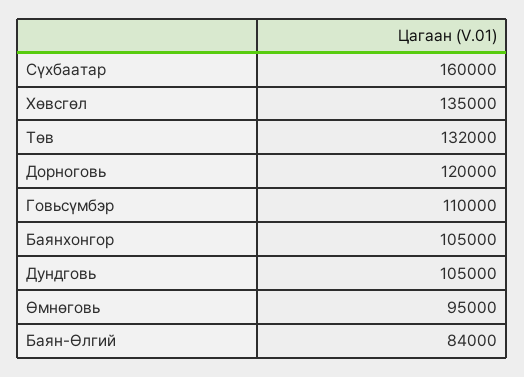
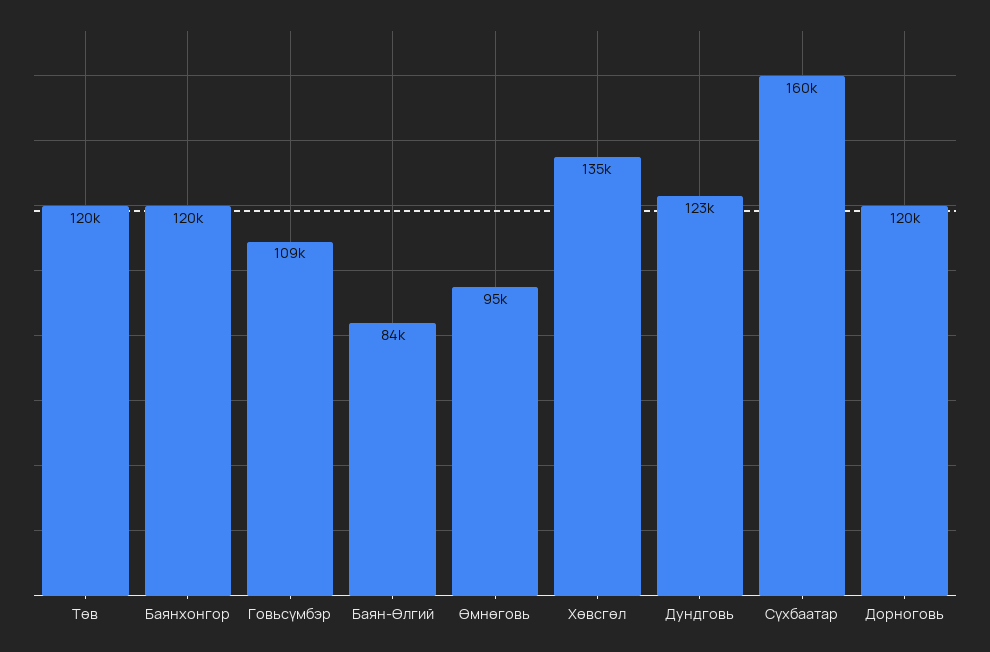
Төв: 132000 -> 120000
Говьсүмбэр: 110000 -> 109000
Баянхонгор: 105000 -> 120000
Дундговь: 105000 -> 123000

